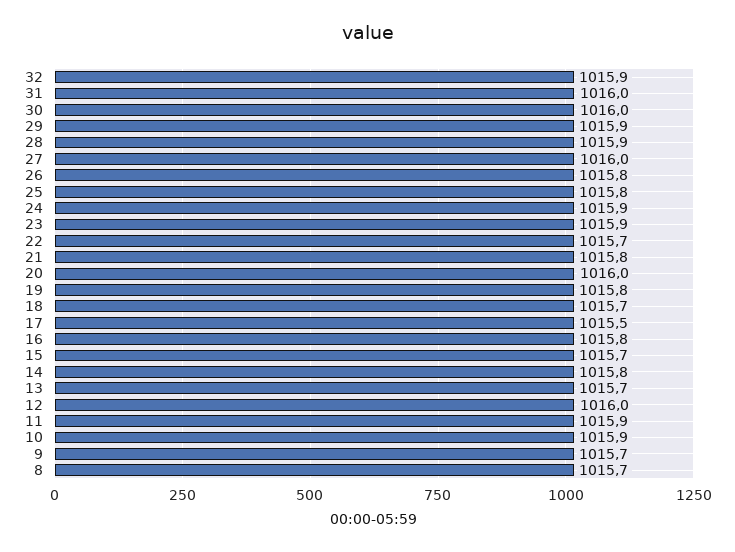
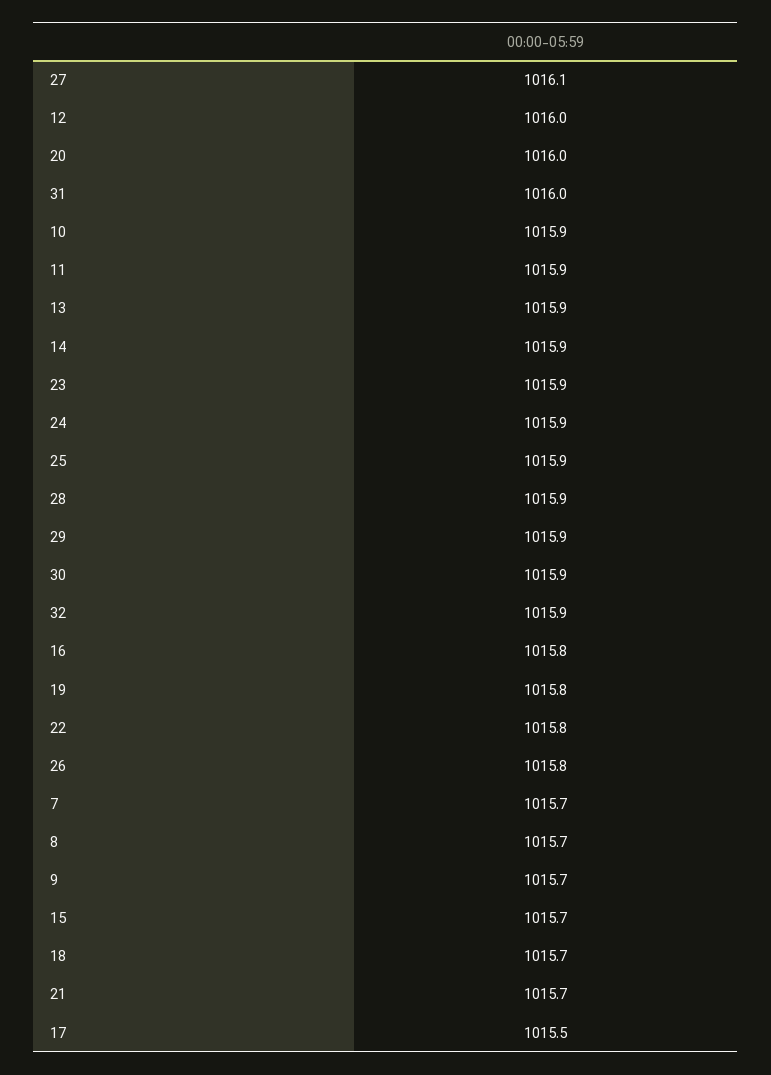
30: 1016 -> 1015.9
27: 1016 -> 1016.1
25: 1015.8 -> 1015.9
22: 1015.7 -> 1015.8
21: 1015.8 -> 1015.7
14: 1015.8 -> 1015.9
13: 1015.7 -> 1015.9
7: none -> 1015.7

